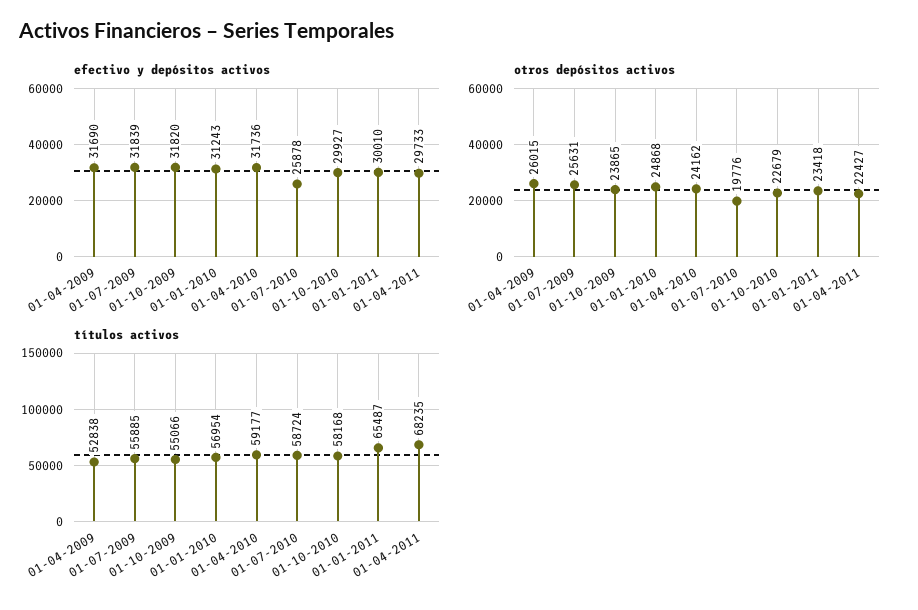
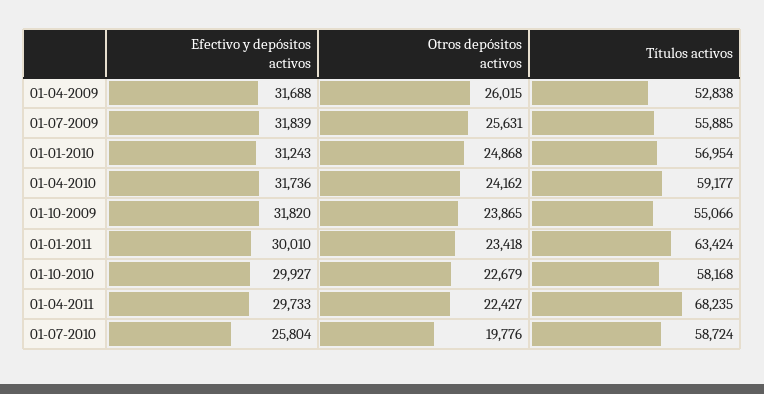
efectivo y depósitos activos, 01-04-2009: 31690 -> 31688
efectivo y depósitos activos, 01-07-2010: 25878 -> 25804
títulos activos, 01-01-2011: 65487 -> 63424

